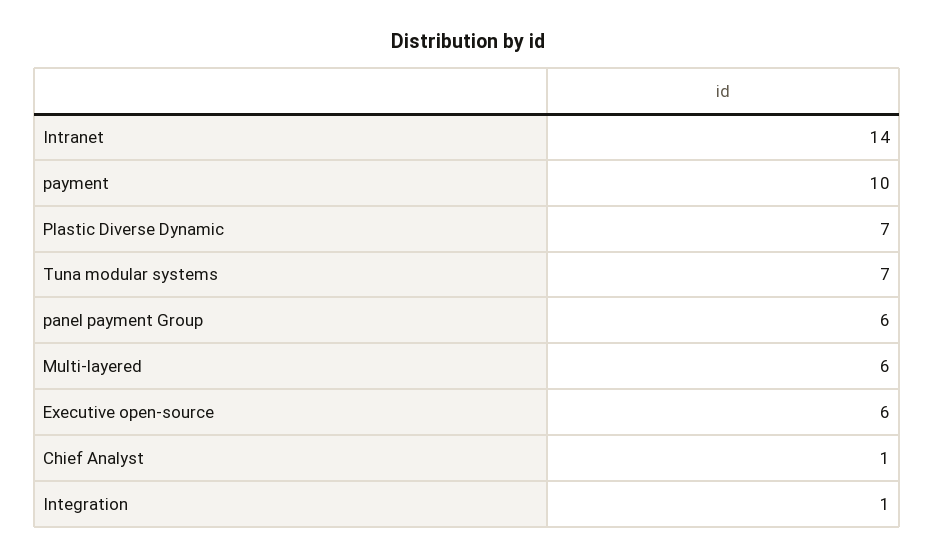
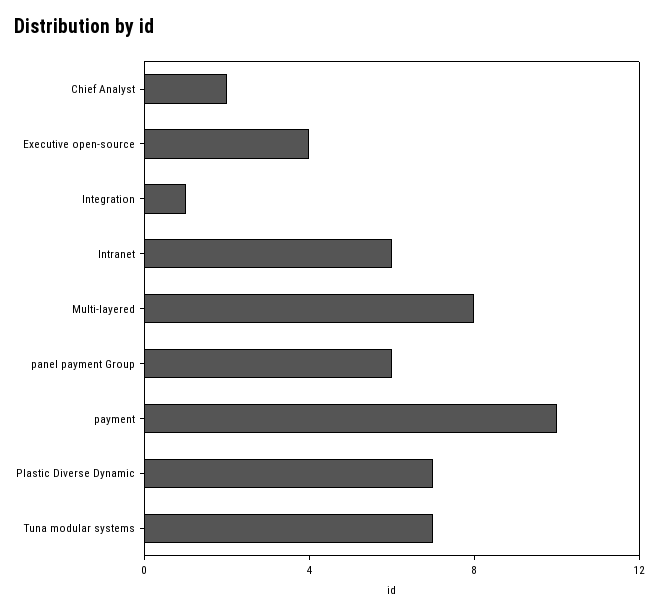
Intranet: 14 -> 6
Multi-layered: 6 -> 8
Executive open-source: 6 -> 4
Chief Analyst: 1 -> 2

